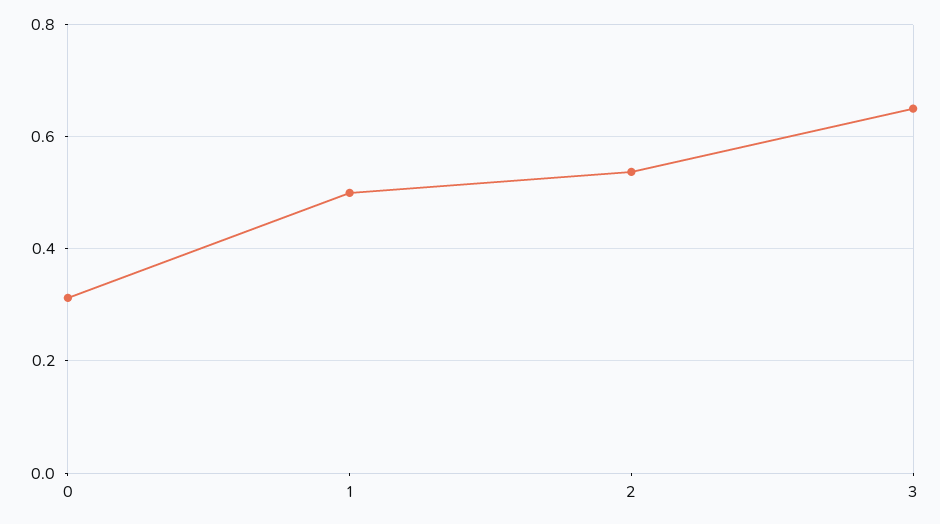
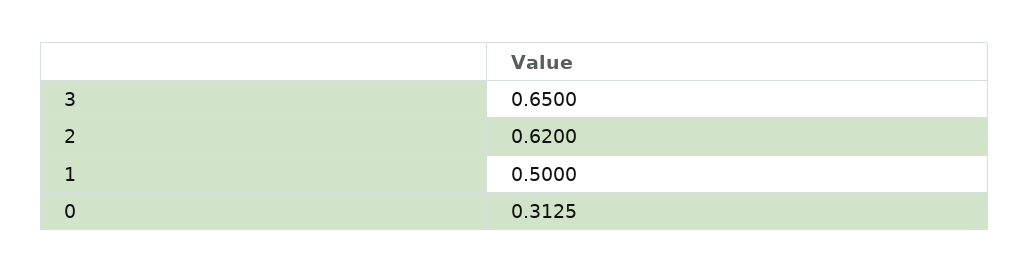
2: 0.54 -> 0.62

